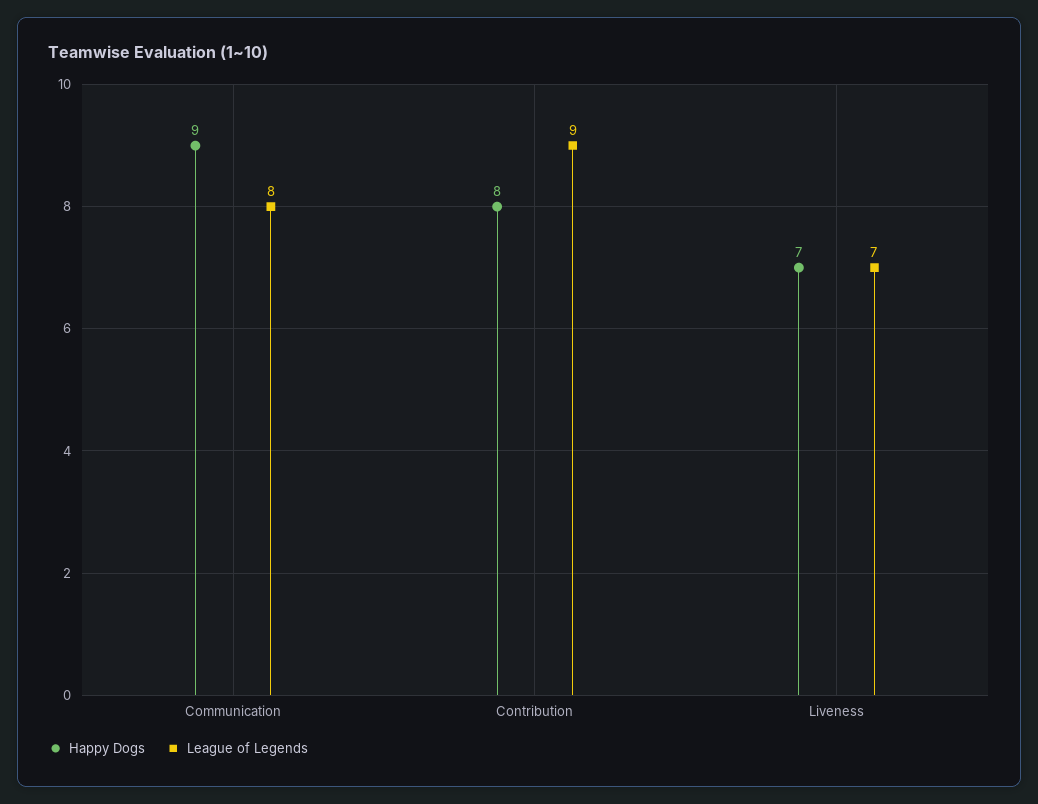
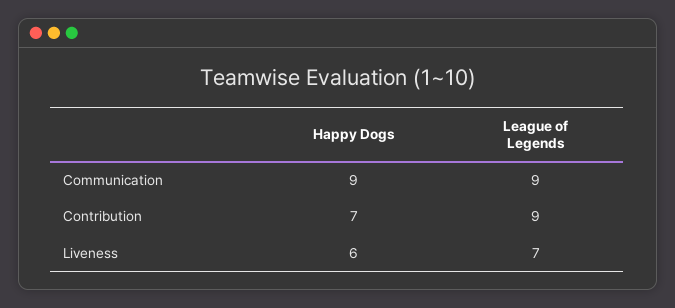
League of Legends, Communication: 8 -> 9
Happy Dogs, Contribution: 8 -> 7
Happy Dogs, Liveness: 7 -> 6

